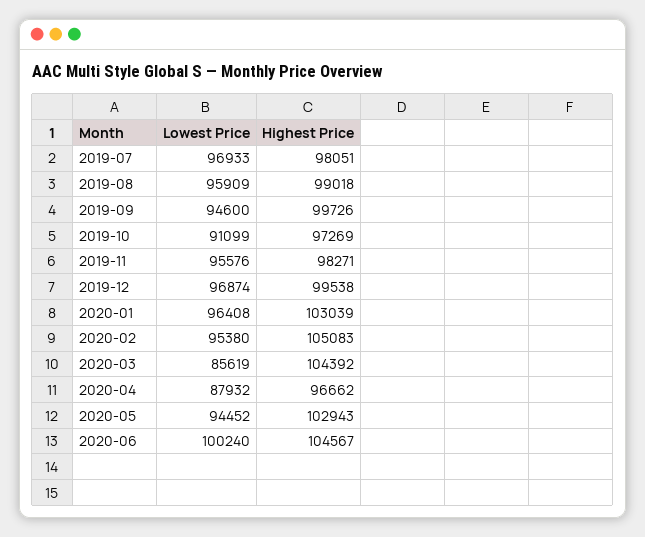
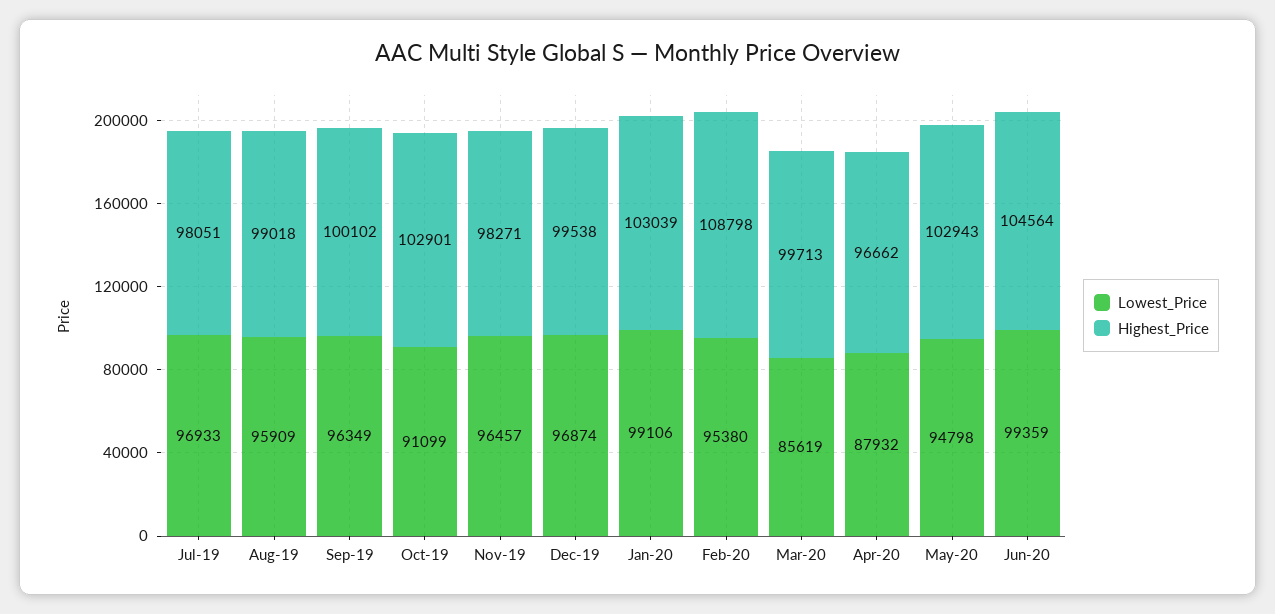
Lowest Price, 2019-09: 94600 -> 96349
Highest Price, 2019-09: 99726 -> 100102
Highest Price, 2019-10: 97269 -> 102901
Lowest Price, 2019-11: 95576 -> 96457
Lowest Price, 2020-01: 96408 -> 99106
Highest Price, 2020-02: 105083 -> 108798
Highest Price, 2020-03: 104392 -> 99713
Lowest Price, 2020-05: 94452 -> 94798
Lowest Price, 2020-06: 100240 -> 99359
Highest Price, 2020-06: 104567 -> 104564

